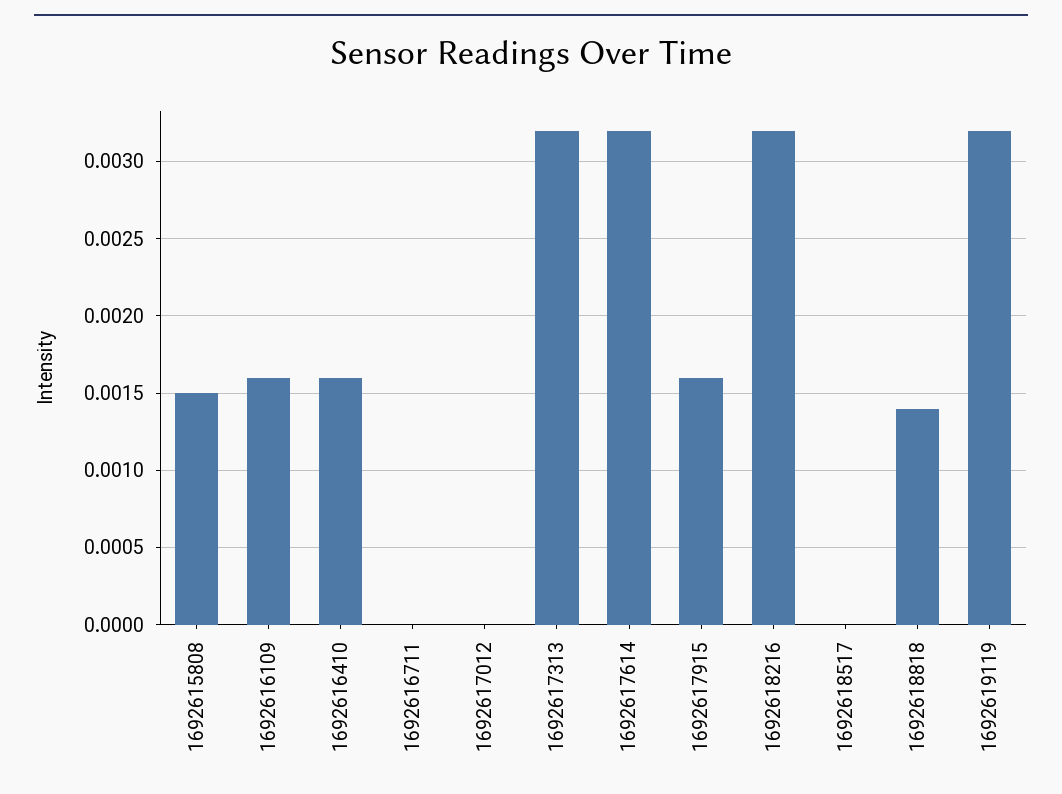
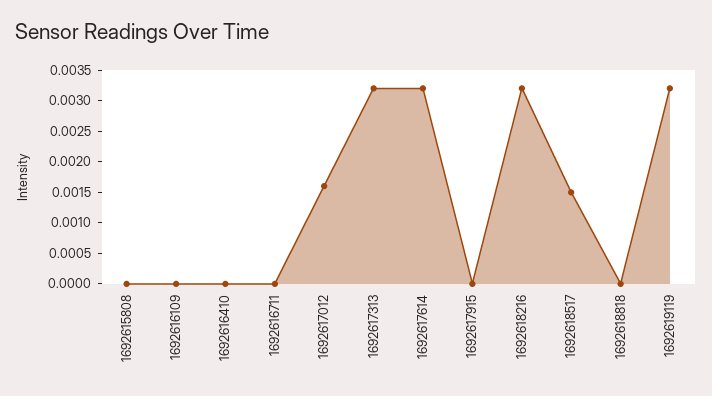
1692615808: 0.0015 -> 0
1692616109: 0.0016 -> 0
1692616410: 0.0016 -> 0
1692617012: 0 -> 0.0015
1692617915: 0.0016 -> 0
1692618517: 0 -> 0.0015
1692618818: 0.0014 -> 0

